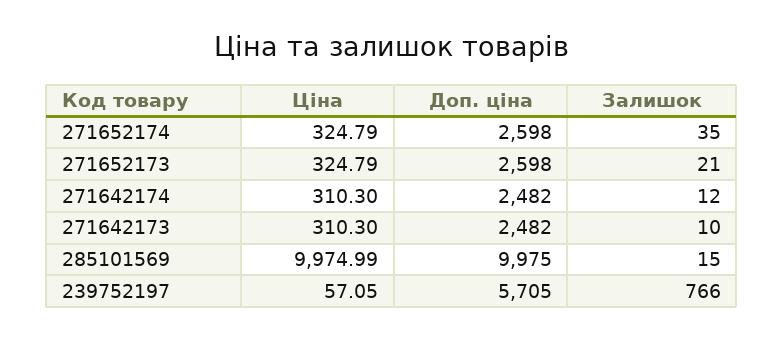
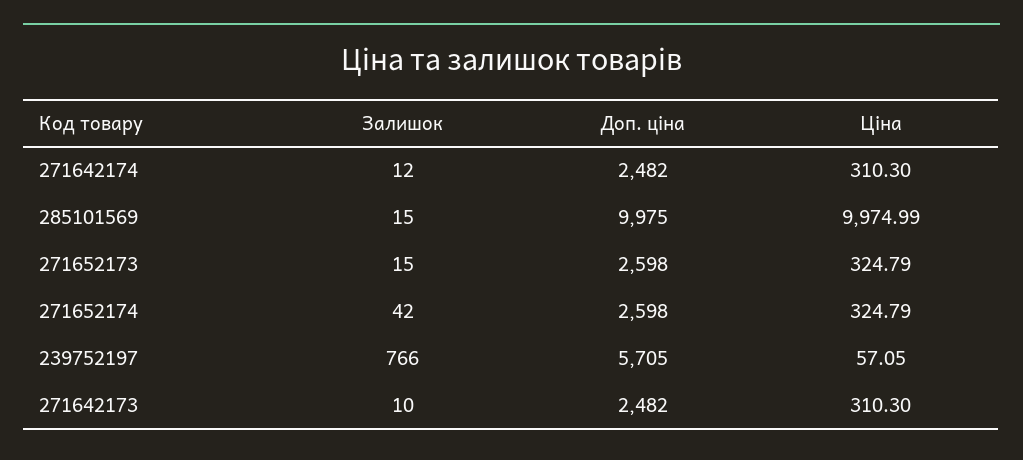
Залишок, 271652174: 35 -> 42
Залишок, 271652173: 21 -> 15

